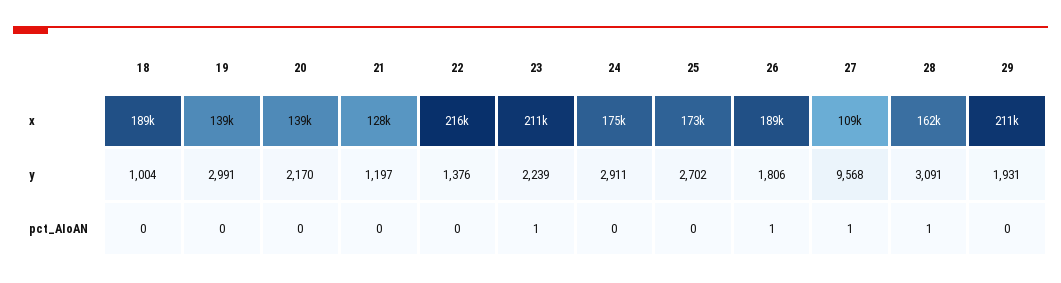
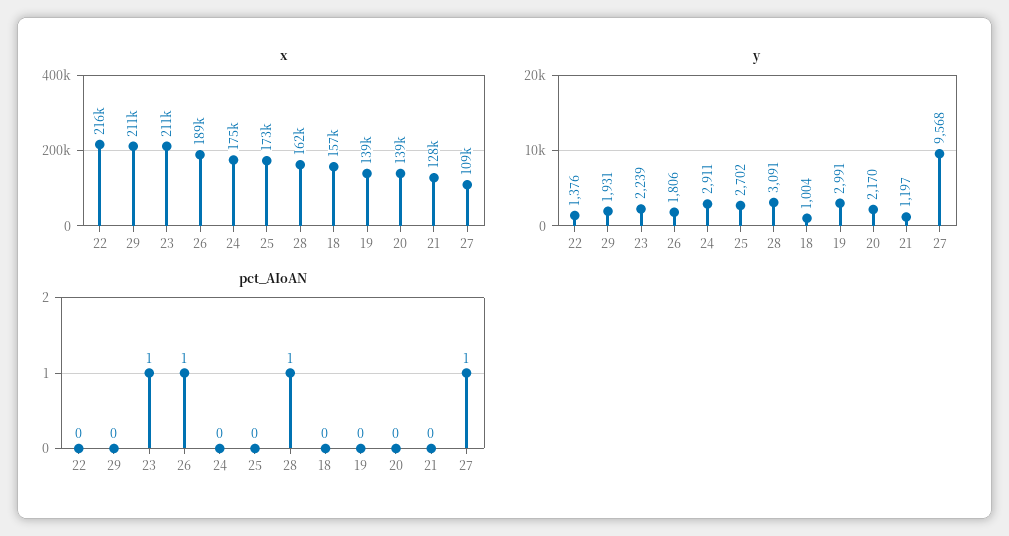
x, 18: 189000 -> 157000

